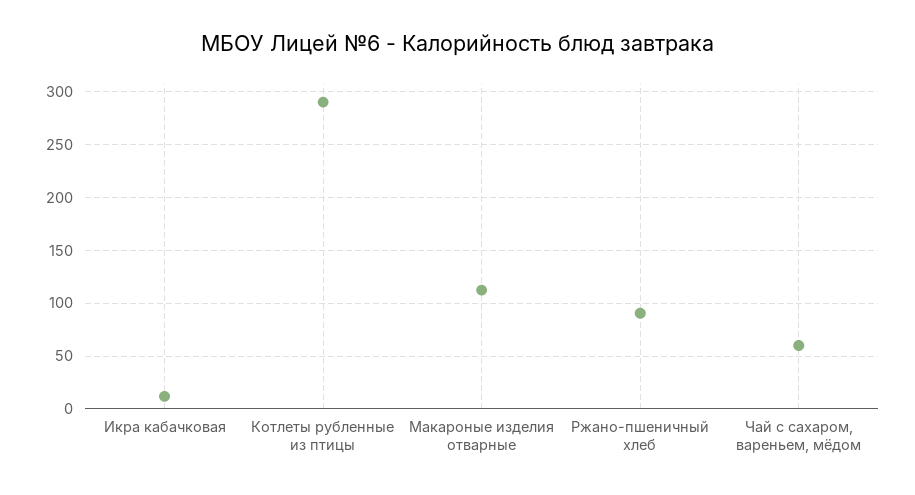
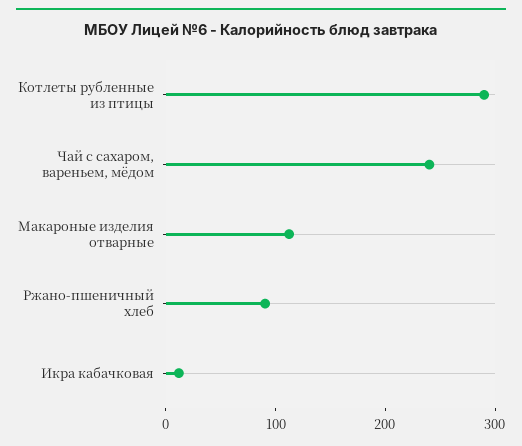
Чай с сахаром, вареньем, мёдом: 60 -> 240

